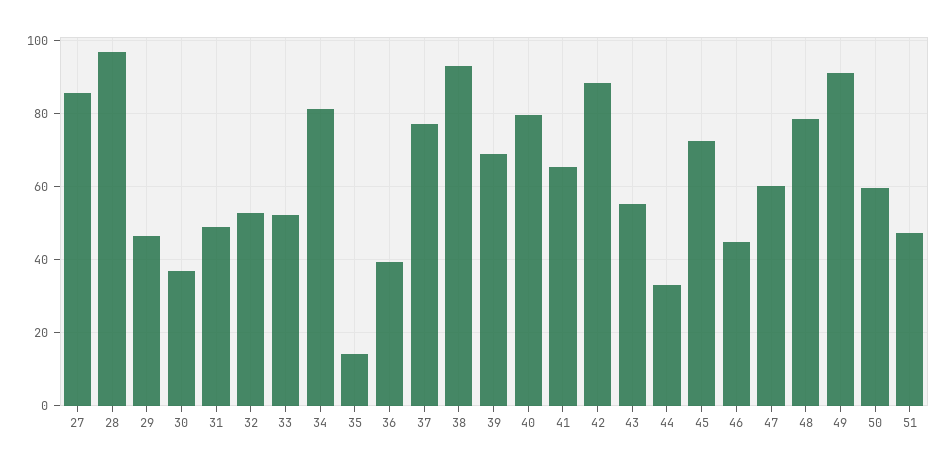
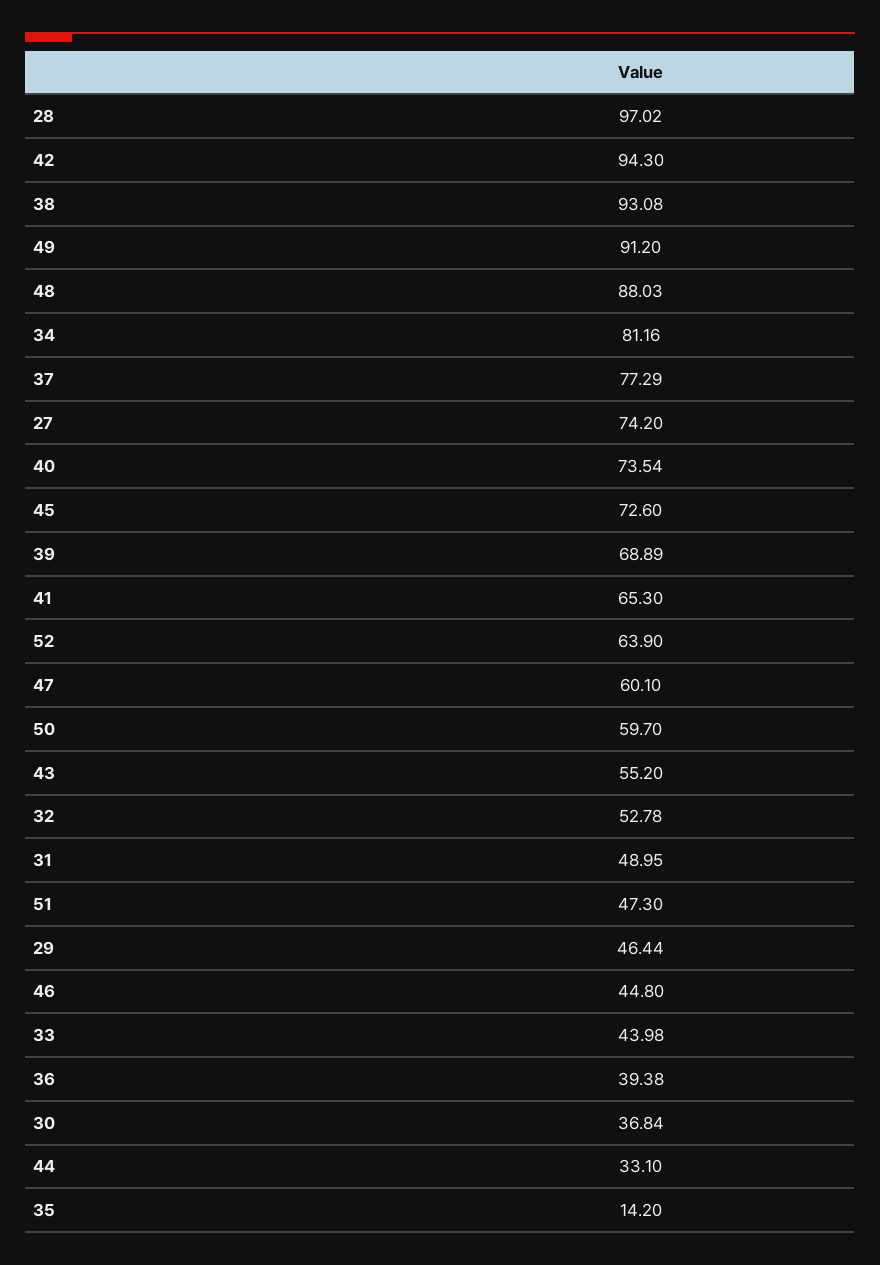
27: 86 -> 74.2
33: 52 -> 43.98
40: 80 -> 73.54
42: 88 -> 94.3
48: 78 -> 88.03
52: none -> 63.9

